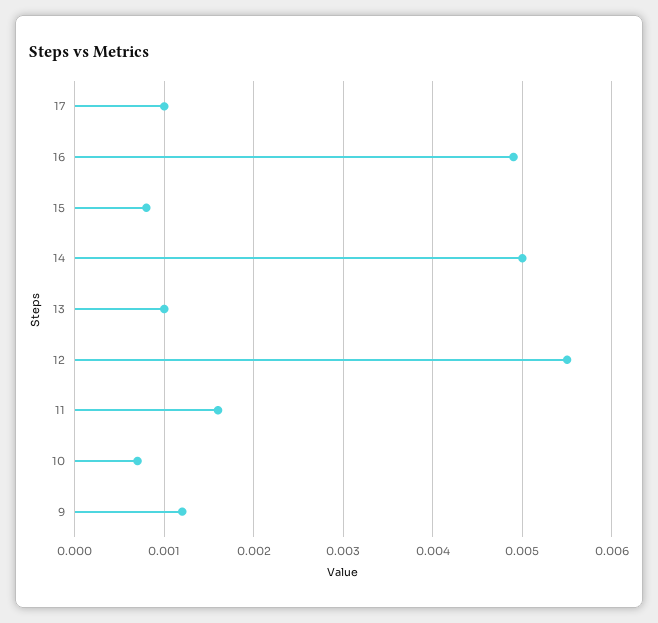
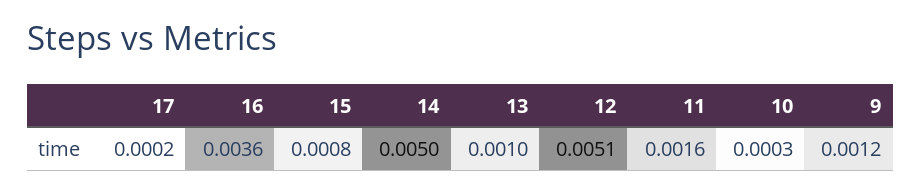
17: 0.001 -> 0.0002
16: 0.0049 -> 0.0036
12: 0.0055 -> 0.0051
10: 0.0007 -> 0.0003

